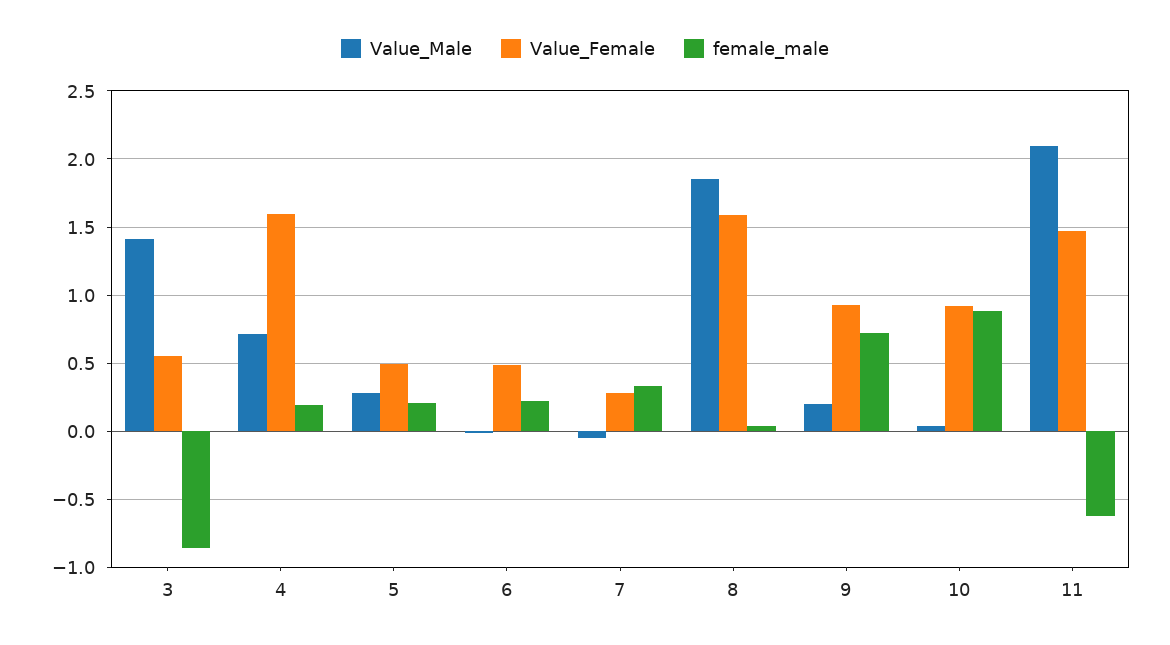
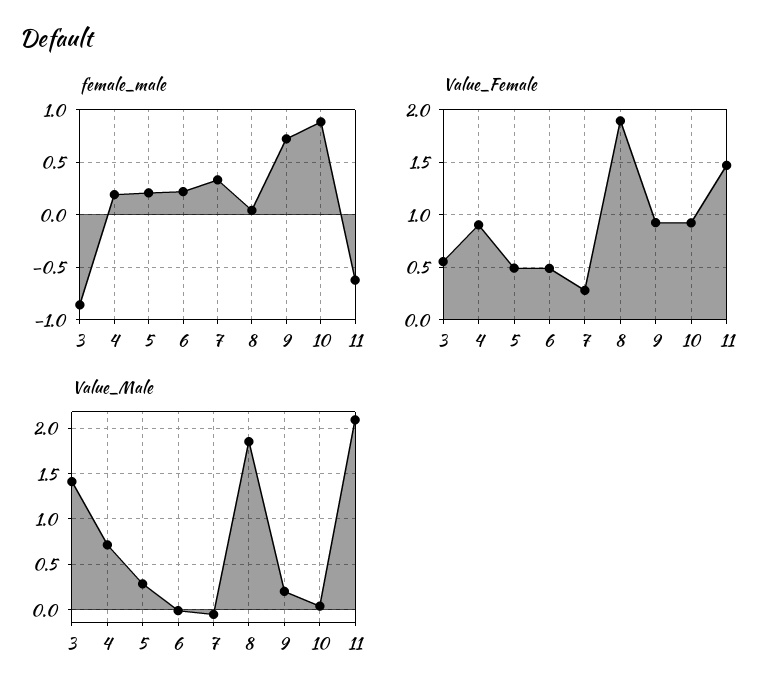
Value_Female, 4: 1.6 -> 0.9
Value_Female, 8: 1.6 -> 1.9

